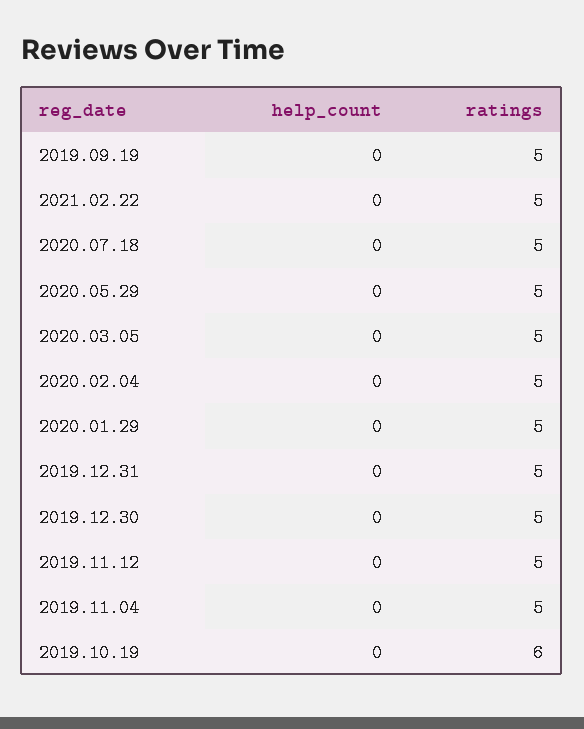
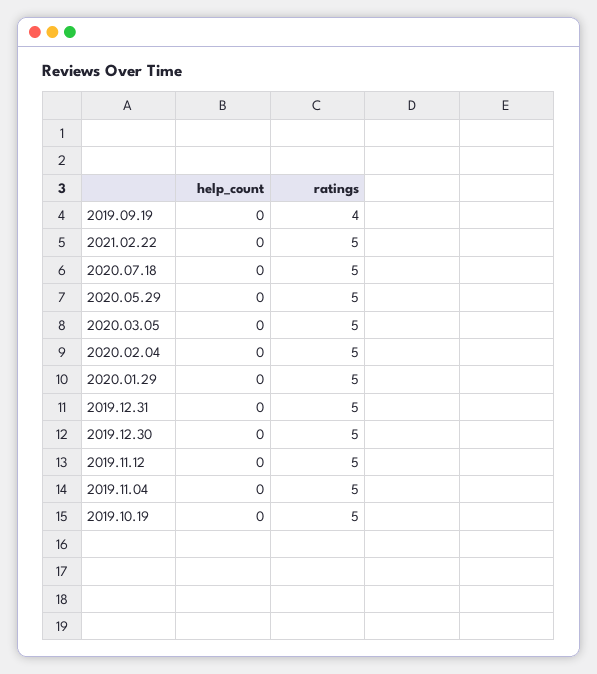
ratings, 2019.09.19: 5 -> 4
ratings, 2019.10.19: 6 -> 5

